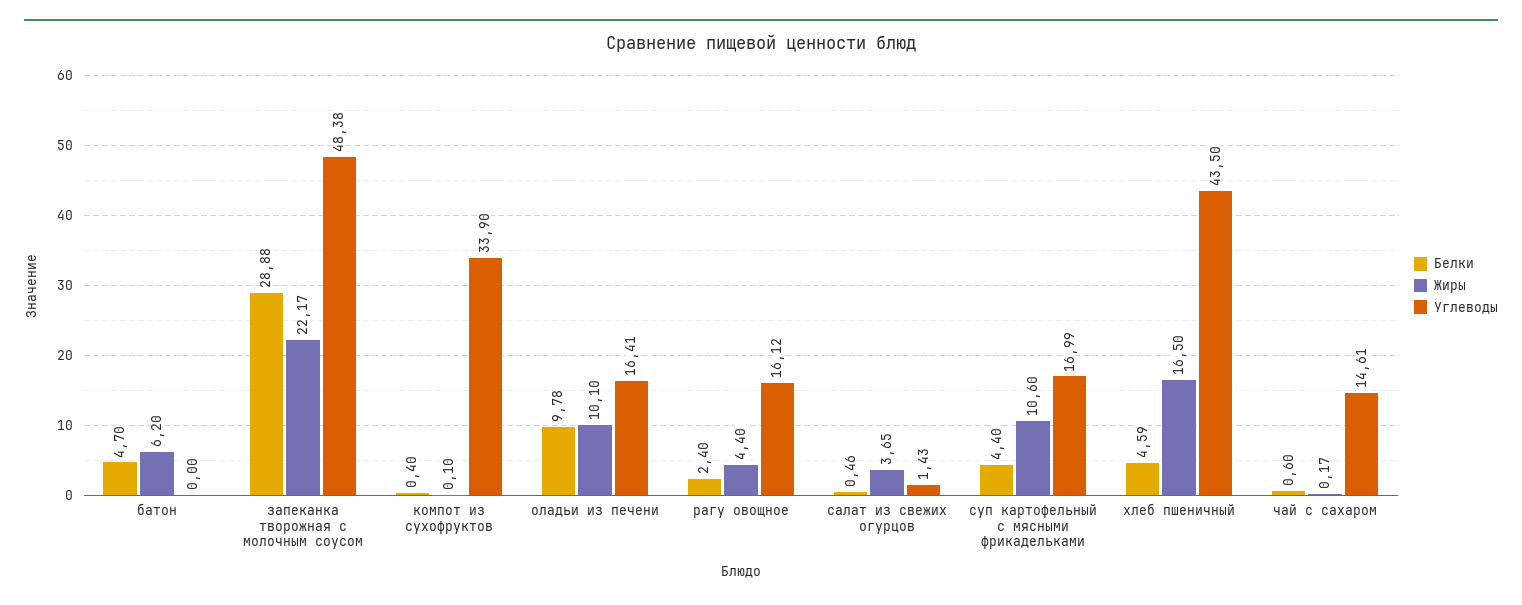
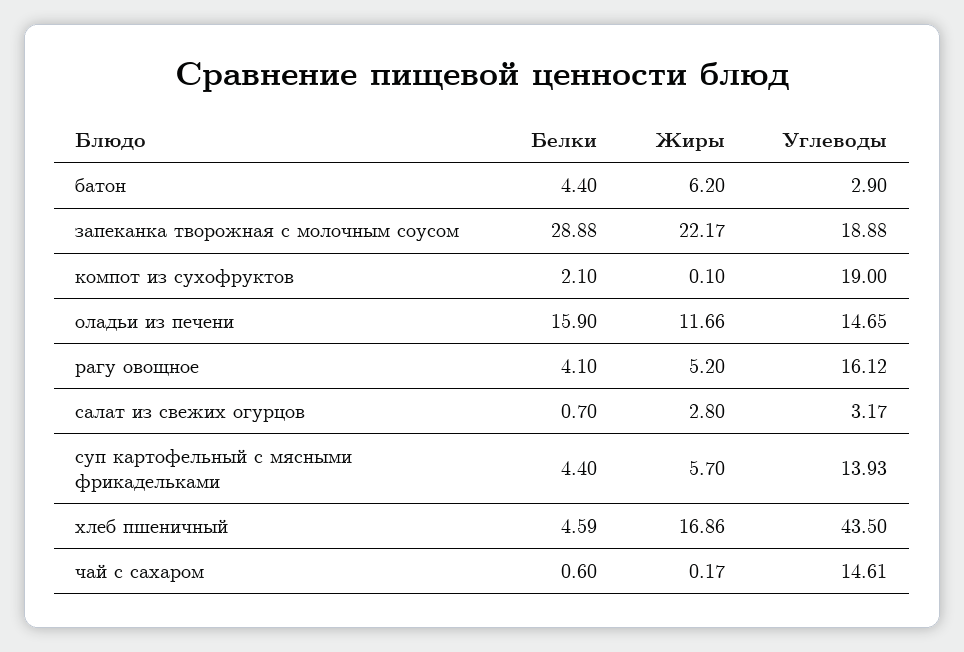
Белки, батон: 4.7 -> 4.4
Углеводы, батон: 0 -> 2.9
Углеводы, запеканка творожная с молочным соусом: 48.38 -> 18.88
Белки, компот из сухофруктов: 0.4 -> 2.1
Углеводы, компот из сухофруктов: 33.9 -> 19
Белки, оладьи из печени: 9.78 -> 15.9
Жиры, оладьи из печени: 10.1 -> 11.66
Углеводы, оладьи из печени: 16.41 -> 14.65
Белки, рагу овощное: 2.4 -> 4.1
Жиры, рагу овощное: 4.4 -> 5.2
Белки, салат из свежих огурцов: 0.46 -> 0.7
Жиры, салат из свежих огурцов: 3.65 -> 2.8
Углеводы, салат из свежих огурцов: 1.43 -> 3.17
Жиры, суп картофельный с мясными фрикадельками: 10.6 -> 5.7
Углеводы, суп картофельный с мясными фрикадельками: 16.99 -> 13.93
Жиры, хлеб пшеничный: 16.5 -> 16.86

